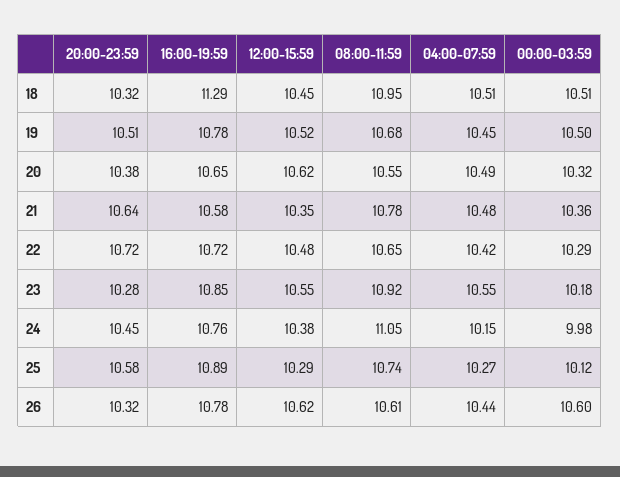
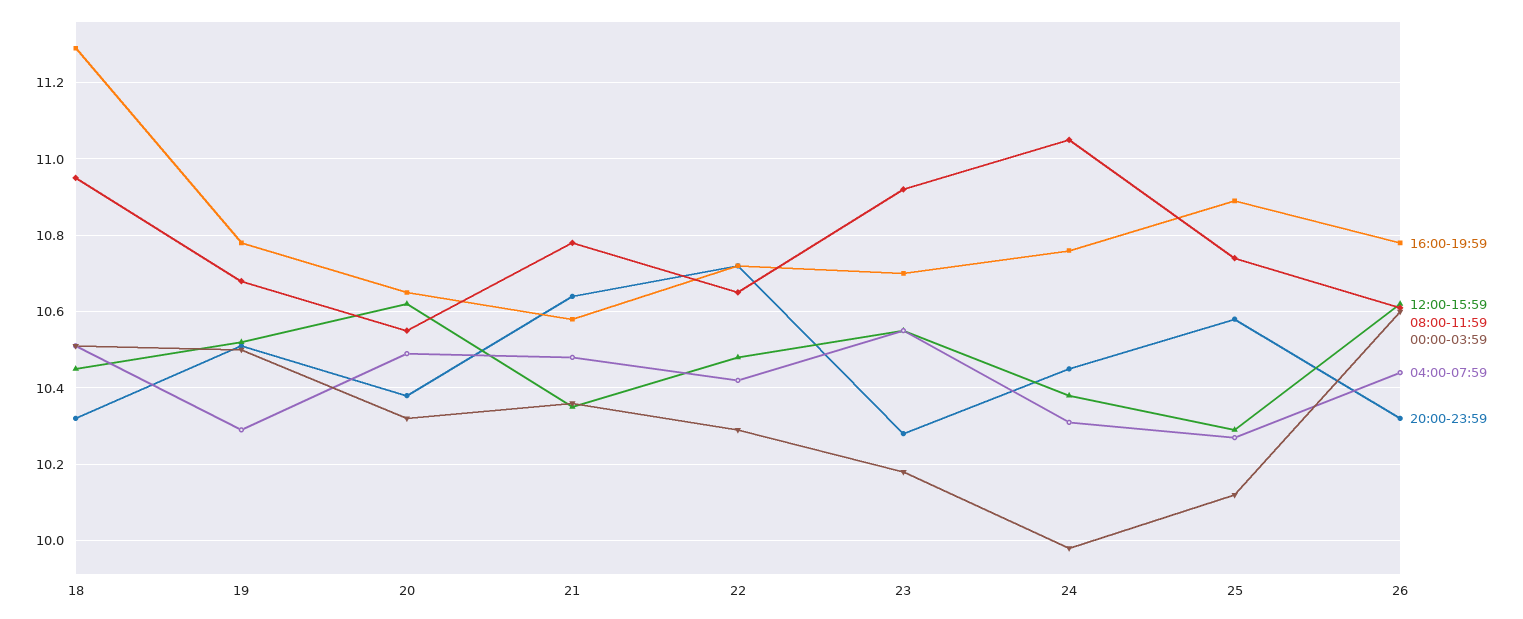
04:00-07:59, 19: 10.45 -> 10.3
16:00-19:59, 23: 10.85 -> 10.7
04:00-07:59, 24: 10.15 -> 10.3

